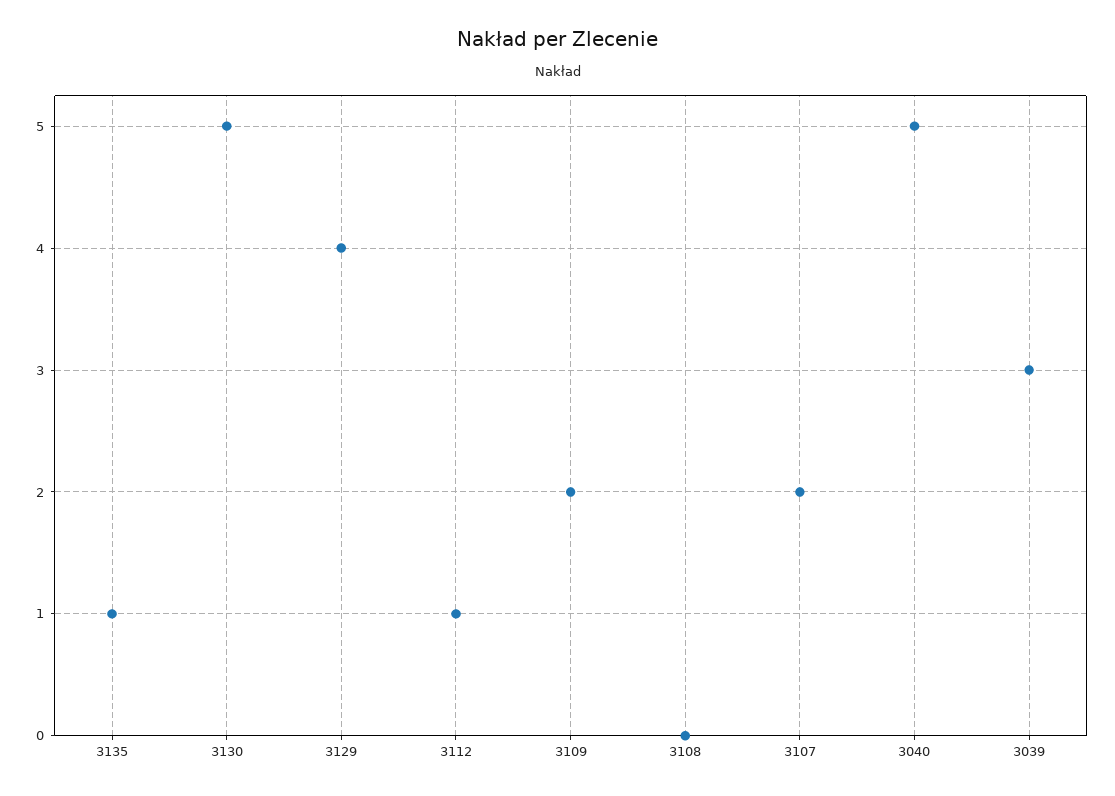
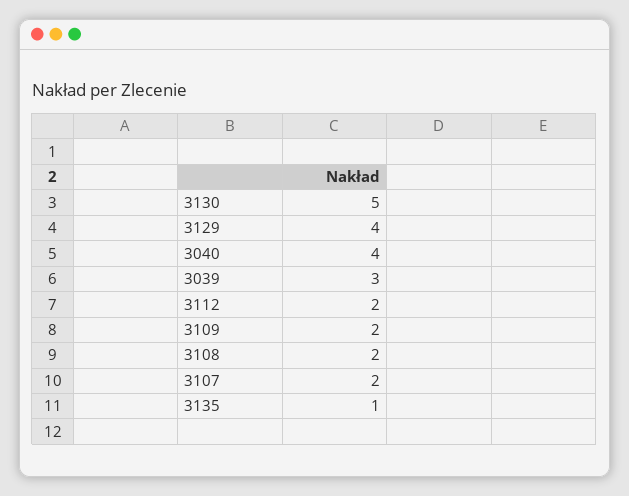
3112: 1 -> 2
3108: 0 -> 2
3040: 5 -> 4

